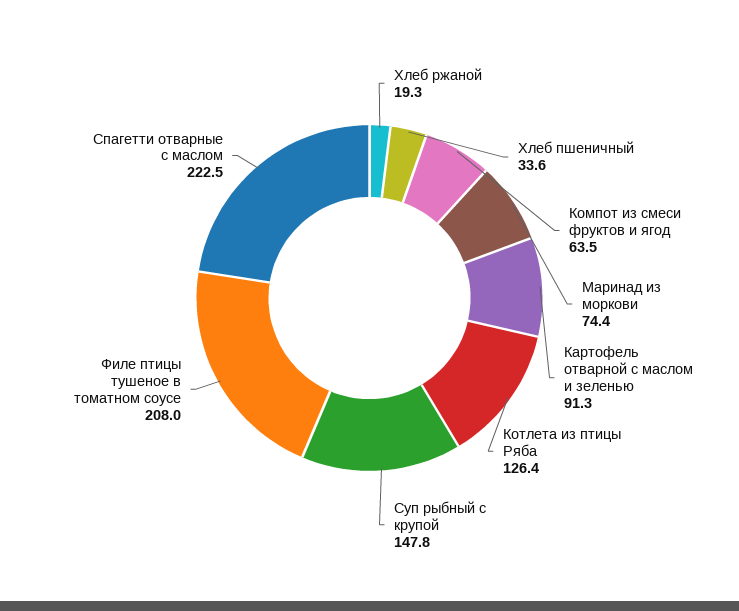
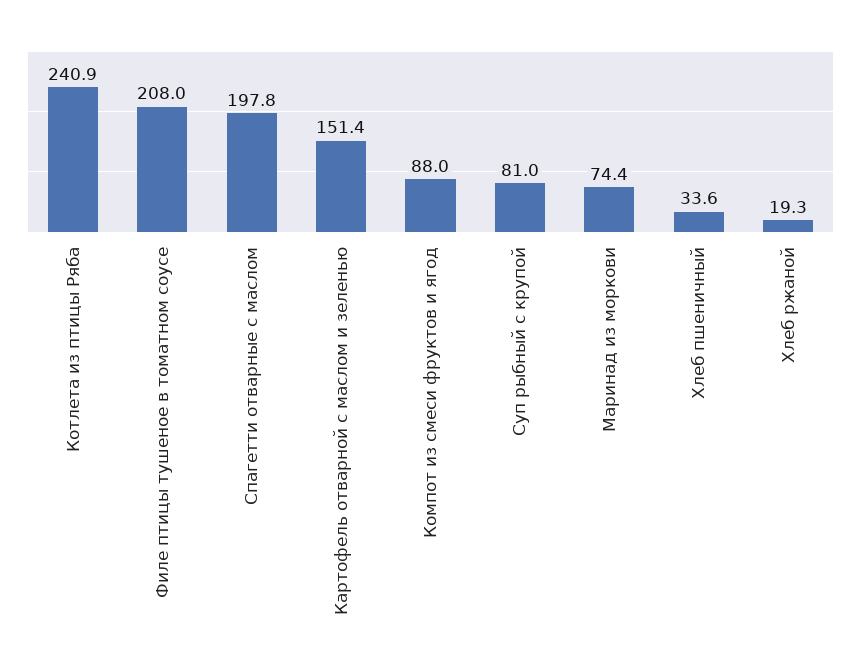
Компот из смеси фруктов и ягод: 63.5 -> 88
Картофель отварной с маслом и зеленью: 91.3 -> 151.4
Котлета из птицы Ряба: 126.4 -> 240.9
Суп рыбный с крупой: 147.8 -> 81
Спагетти отварные с маслом: 222.5 -> 197.8

